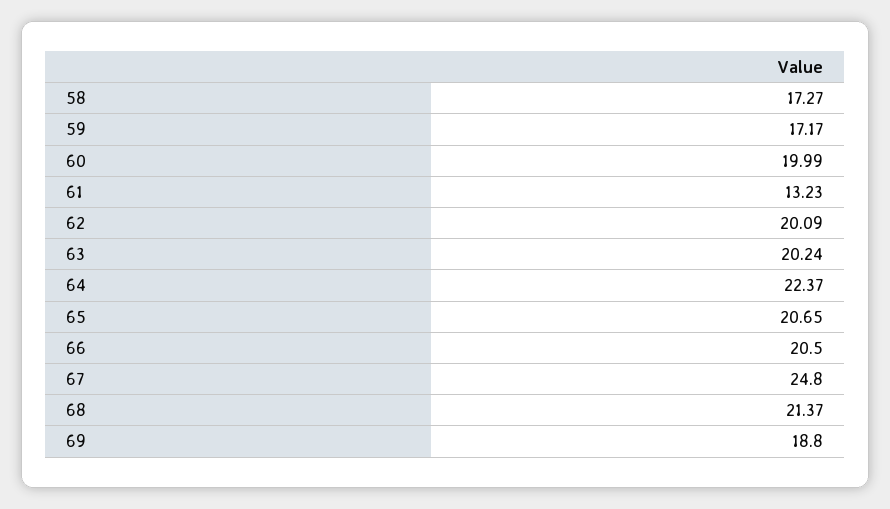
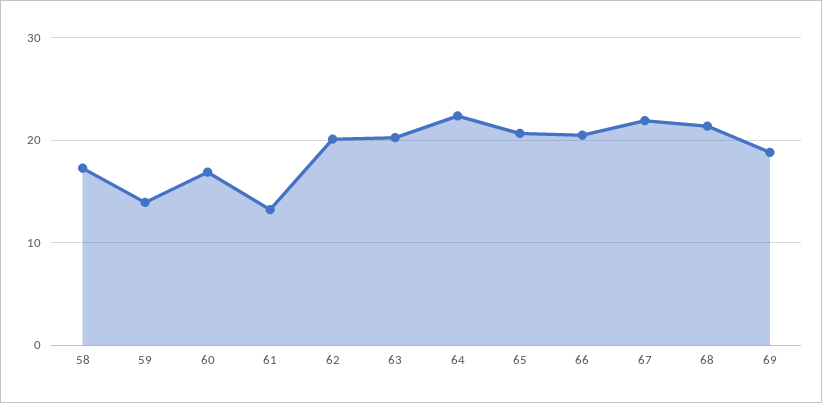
59: 17.17 -> 14
60: 19.99 -> 17
67: 24.8 -> 22

